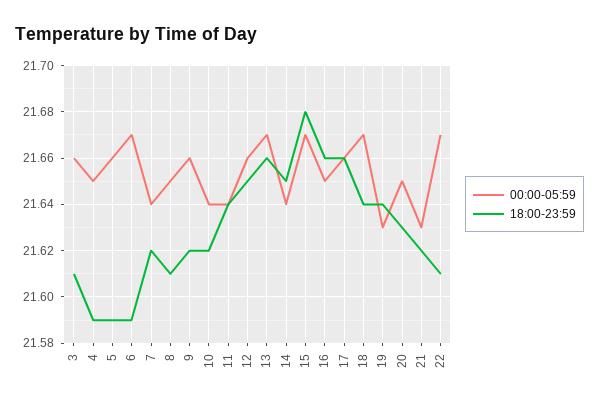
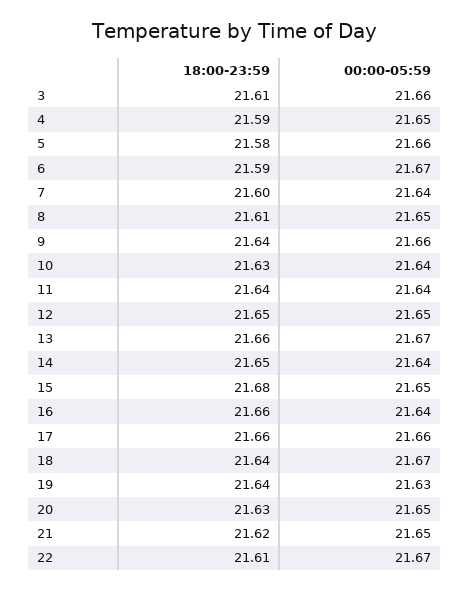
18:00-23:59, 5: 21.59 -> 21.58
18:00-23:59, 7: 21.62 -> 21.6
18:00-23:59, 9: 21.62 -> 21.64
18:00-23:59, 10: 21.62 -> 21.63
00:00-05:59, 12: 21.66 -> 21.65
00:00-05:59, 15: 21.67 -> 21.65
00:00-05:59, 16: 21.65 -> 21.64
00:00-05:59, 21: 21.63 -> 21.65

